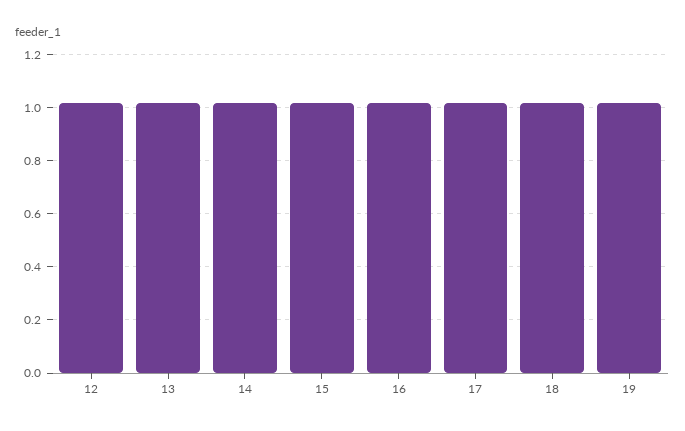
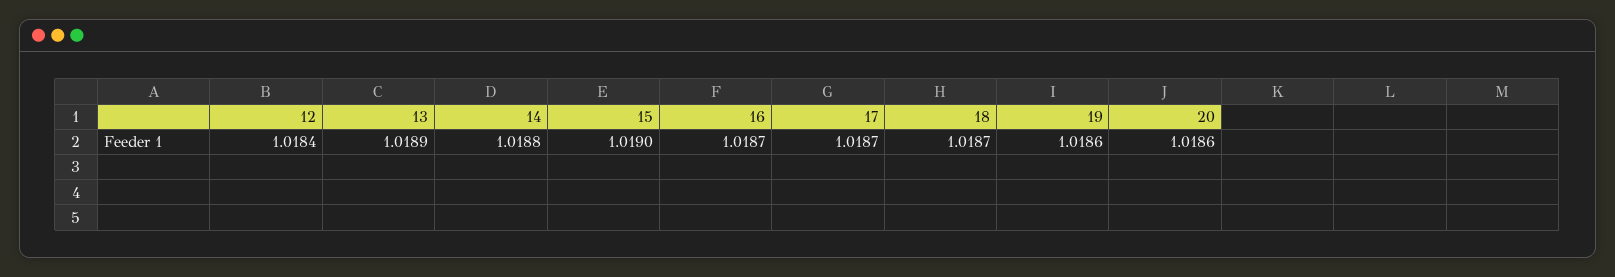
20: none -> 1.0186

